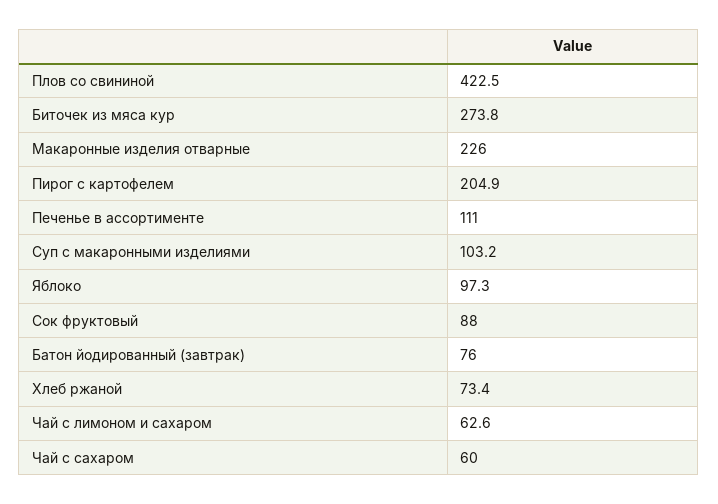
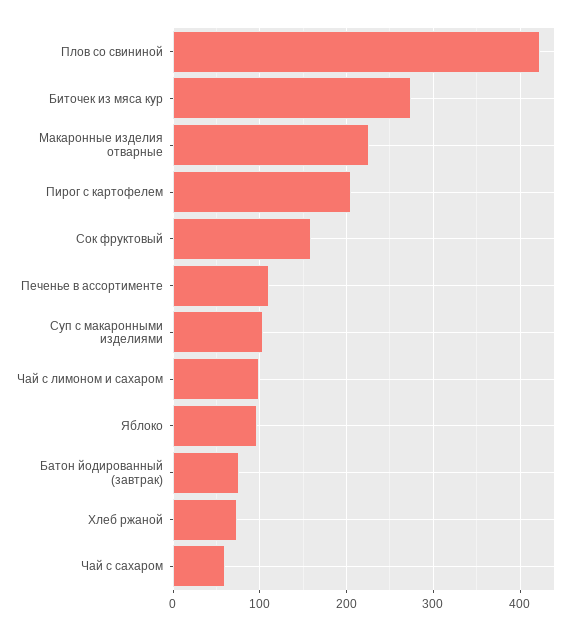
Сок фруктовый: 88 -> 160
Чай с лимоном и сахаром: 62.6 -> 100

